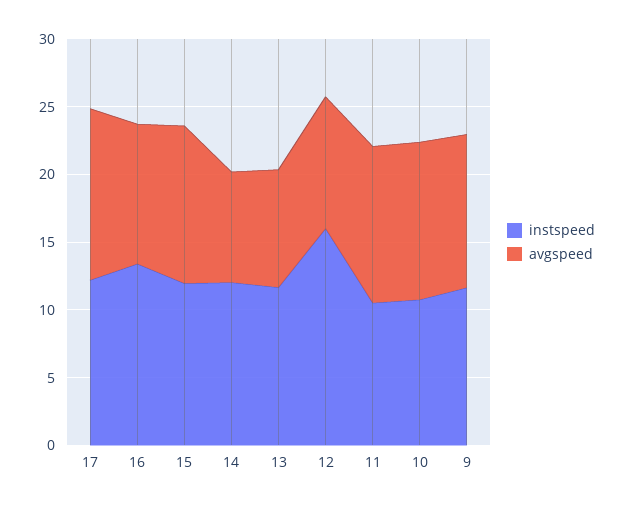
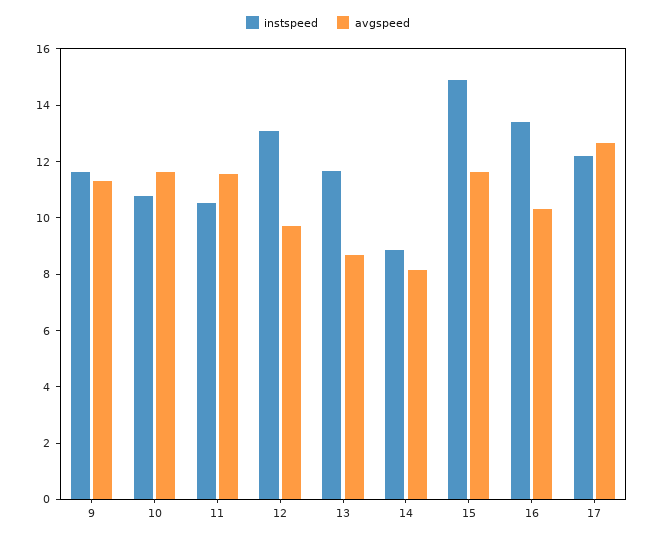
instspeed, 15: 12 -> 15
instspeed, 14: 12 -> 9
instspeed, 12: 16 -> 13

